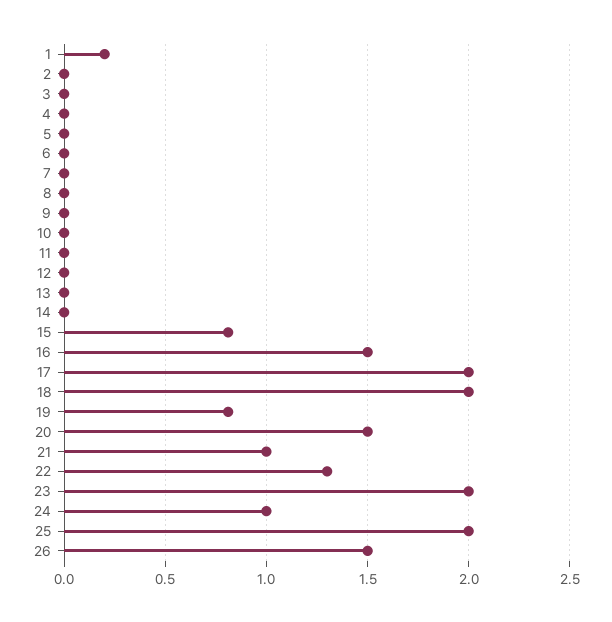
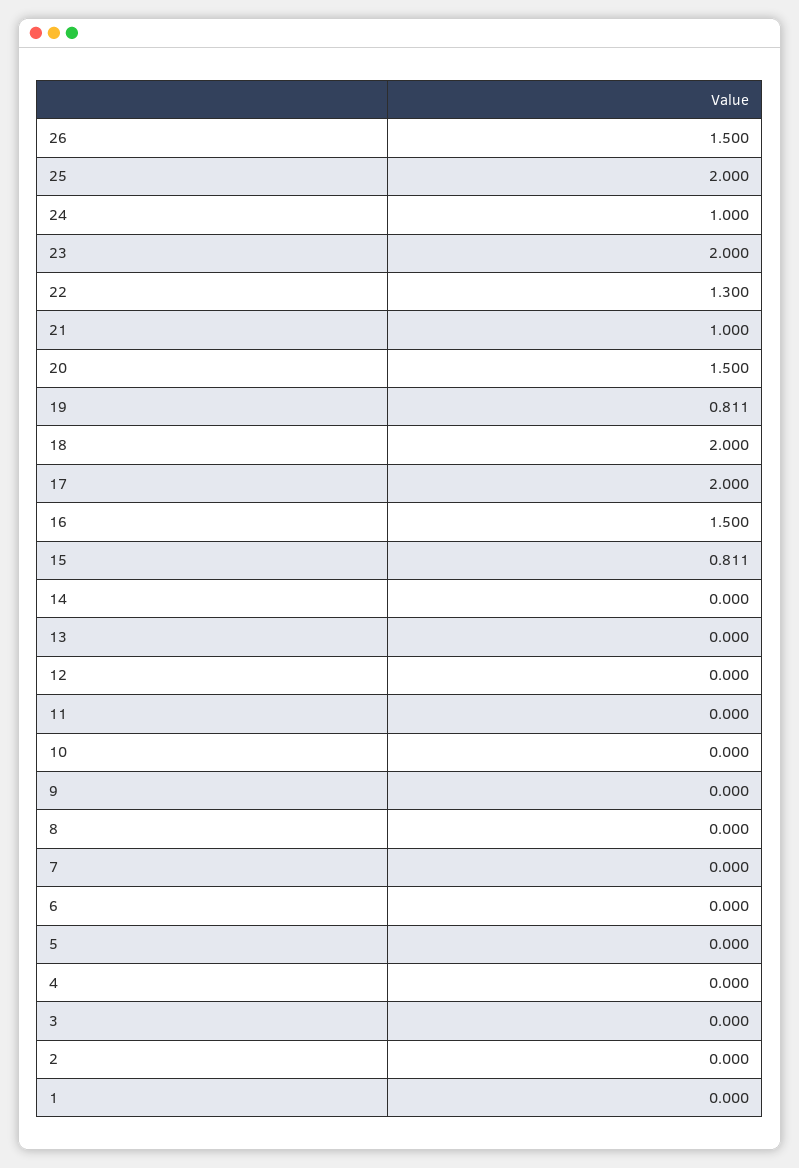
1: 0.2 -> 0

